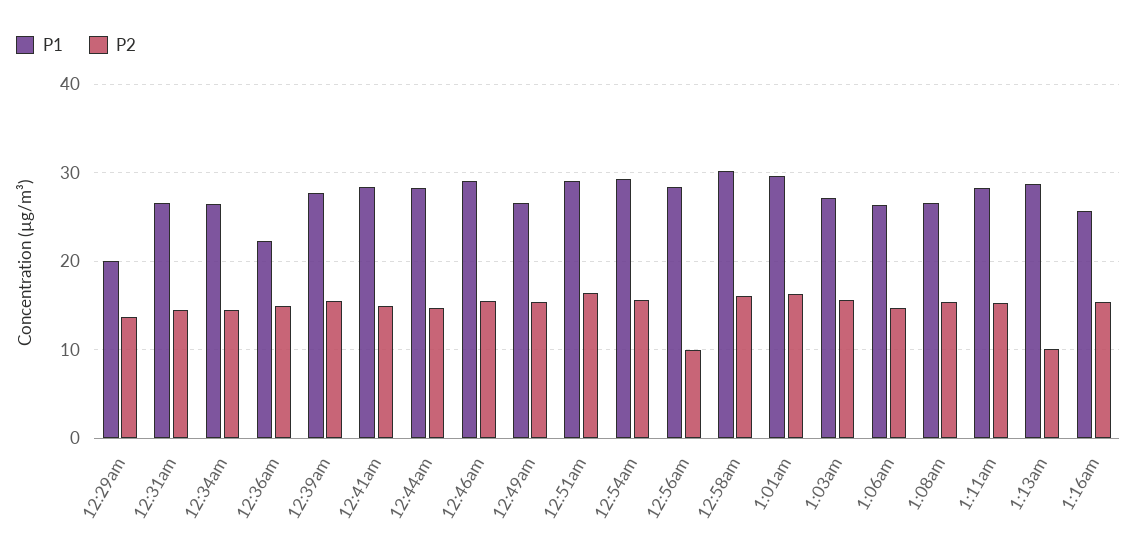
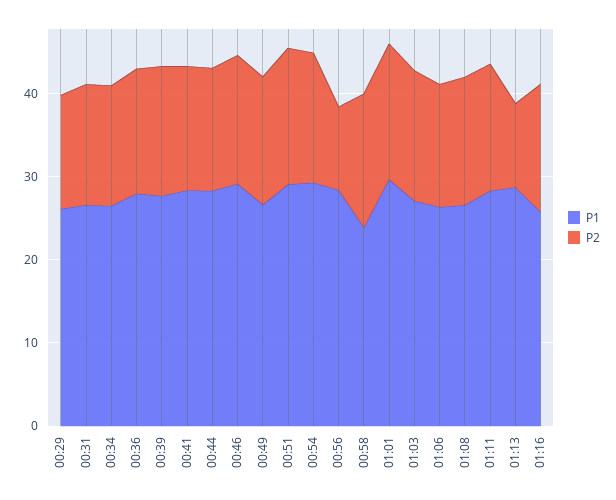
P1, 12:29am: 20 -> 26
P1, 12:36am: 22 -> 28
P1, 12:58am: 30 -> 24

